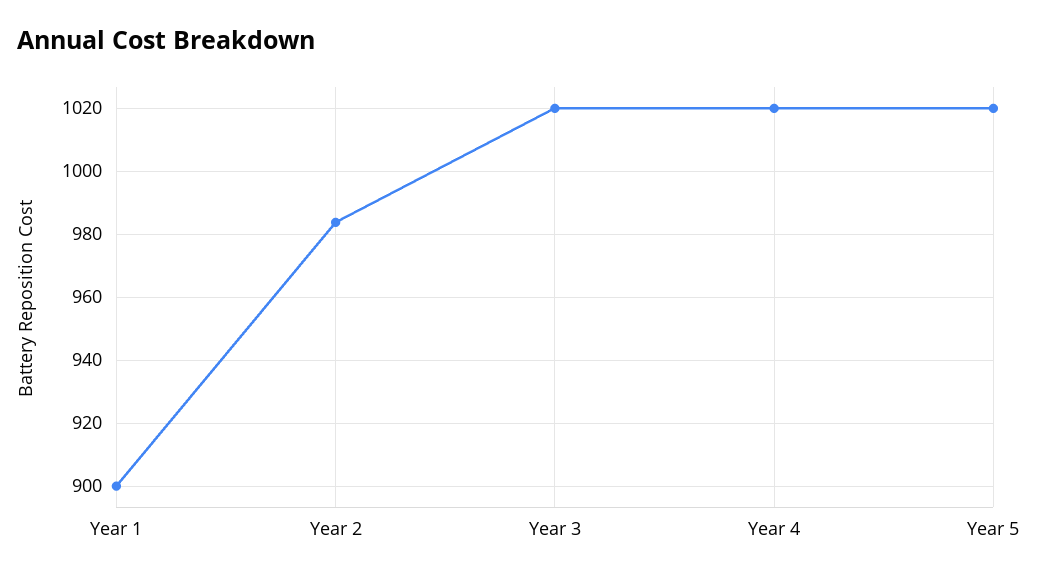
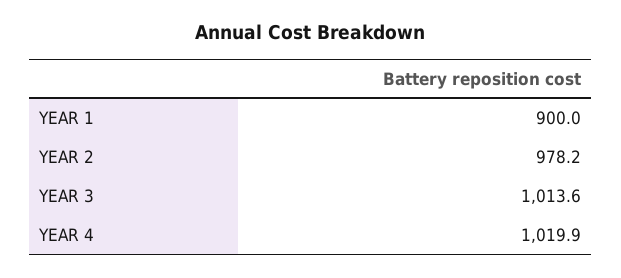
Year 2: 984 -> 978.2
Year 3: 1020 -> 1013.6
Year 5: 1020 -> none

